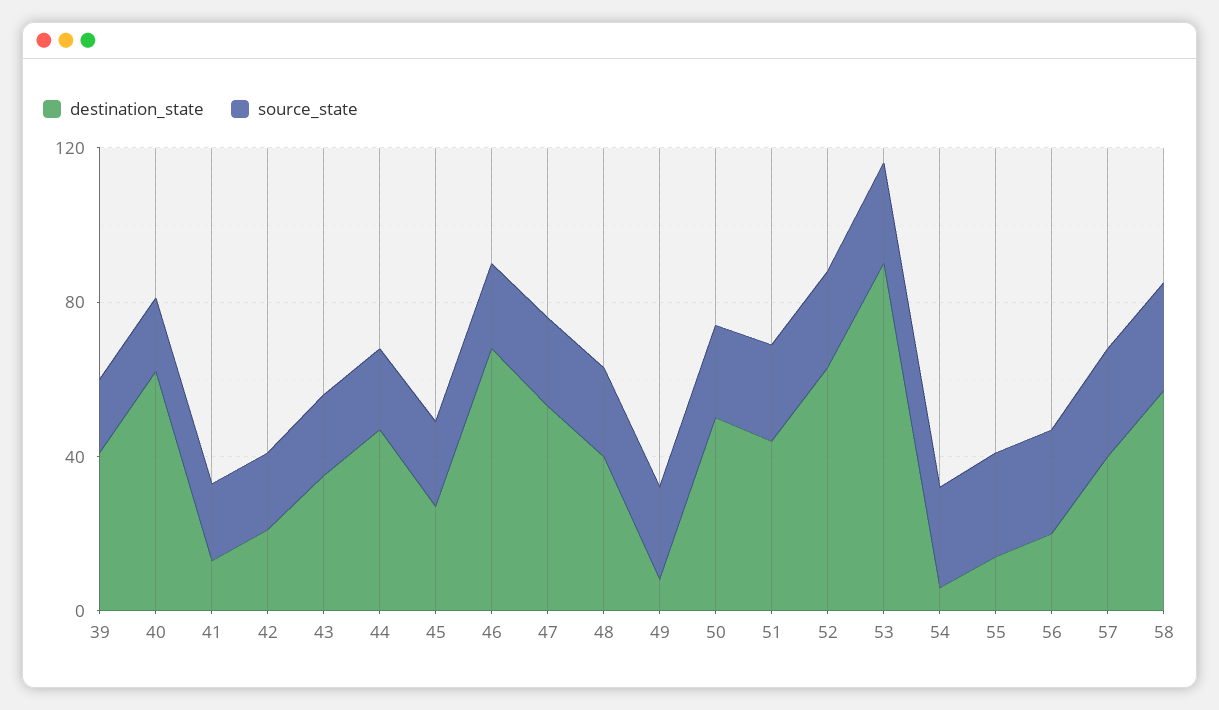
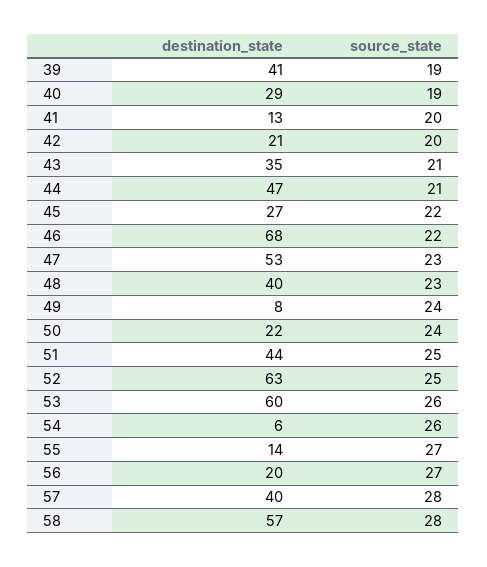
destination_state, 40: 60 -> 29
destination_state, 50: 50 -> 22
destination_state, 53: 90 -> 60

